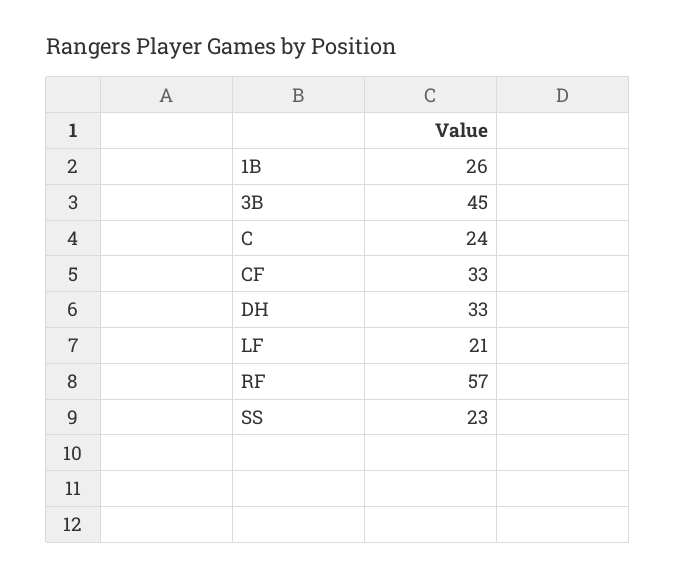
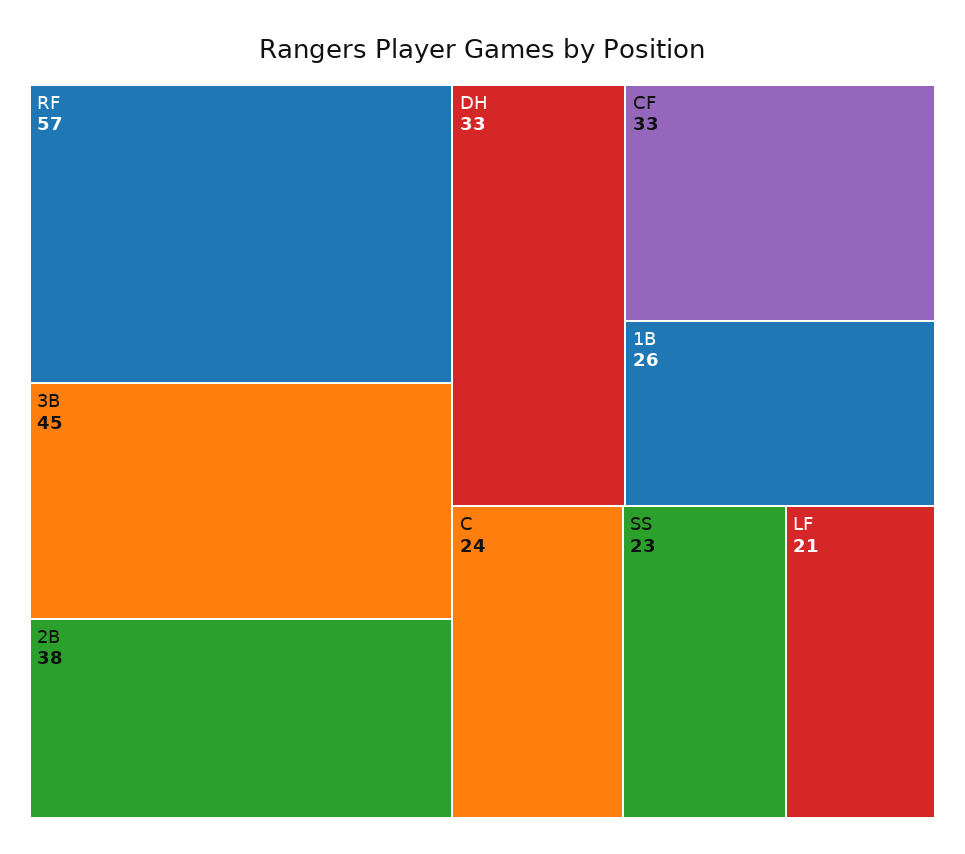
2B: none -> 38

